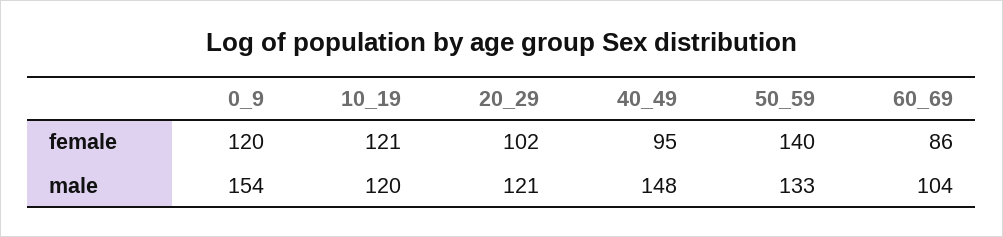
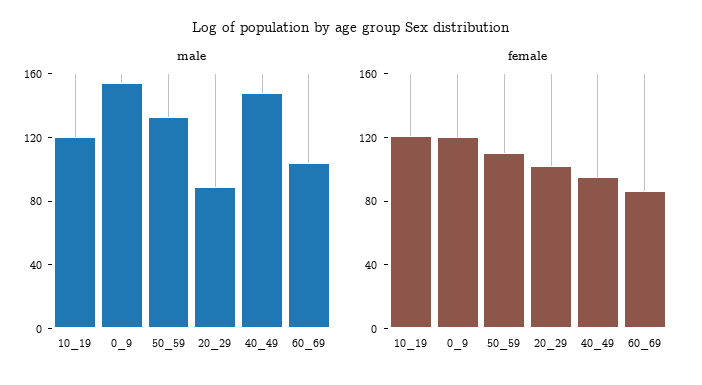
female, 50_59: 140 -> 110
male, 20_29: 121 -> 90

